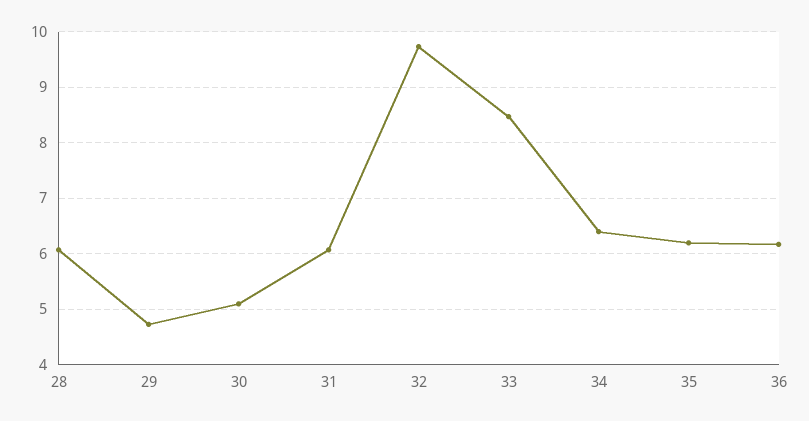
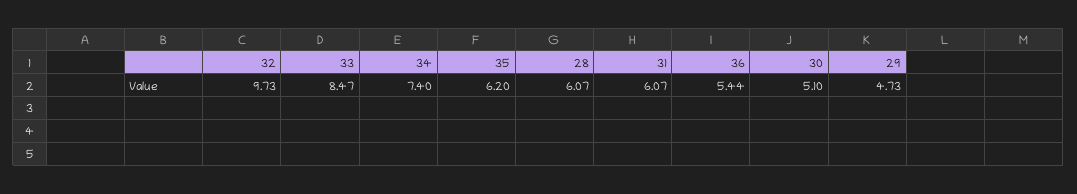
34: 6.4 -> 7.4
36: 6.2 -> 5.44

